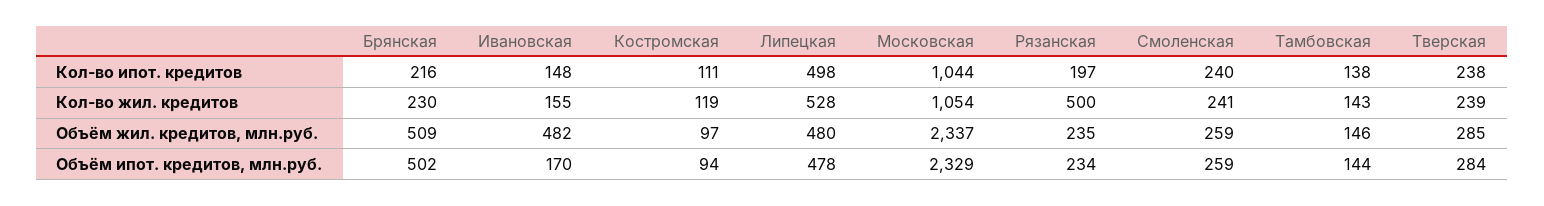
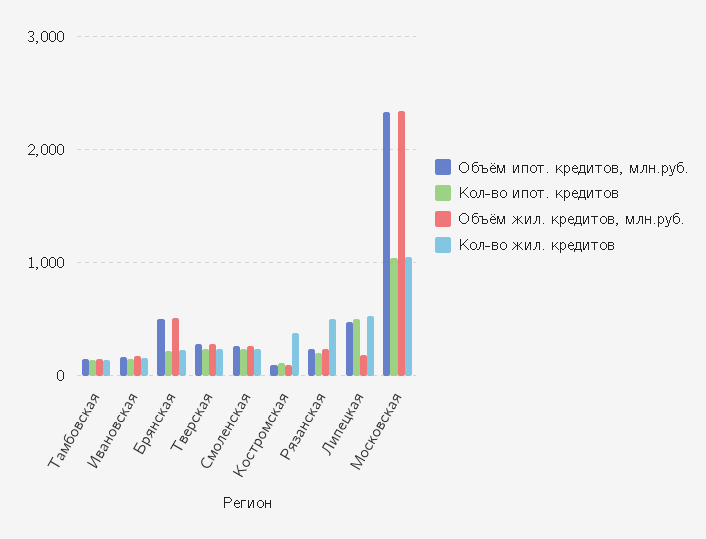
Кол-во жил. кредитов, Костромская: 119 -> 400
Объём жил. кредитов, млн.руб., Ивановская: 482 -> 200
Объём жил. кредитов, млн.руб., Липецкая: 480 -> 200

